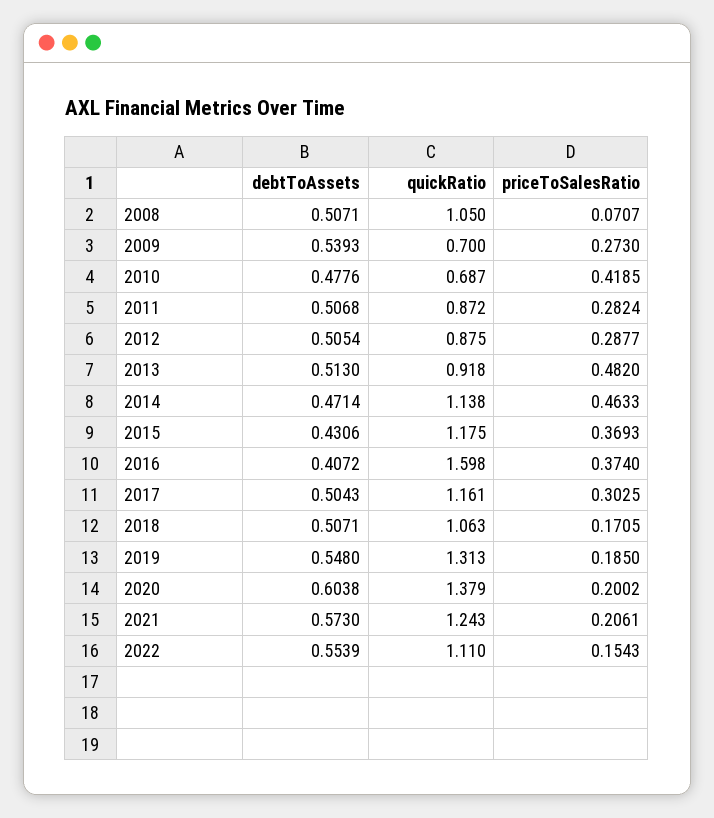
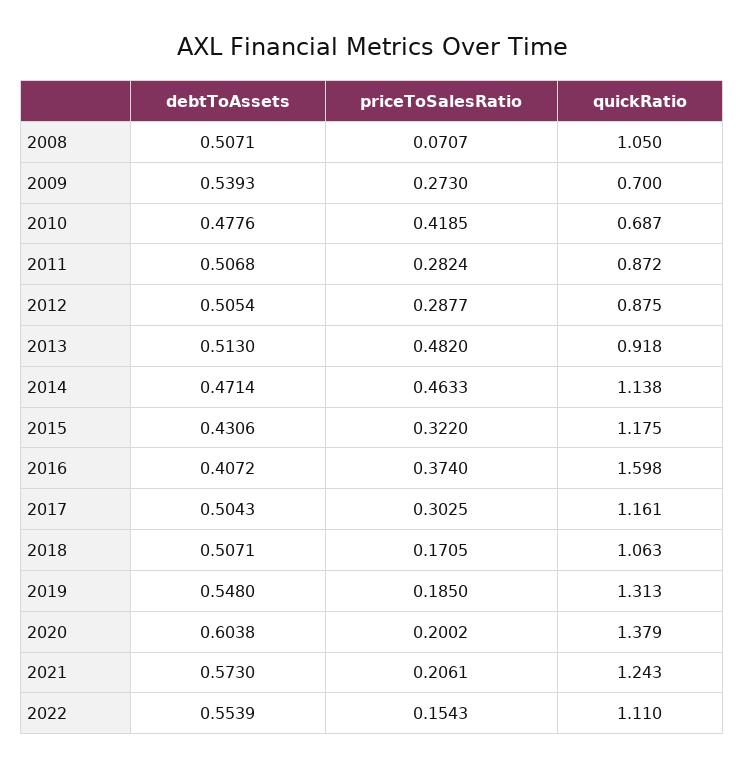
priceToSalesRatio, 2015: 0.3693 -> 0.322

